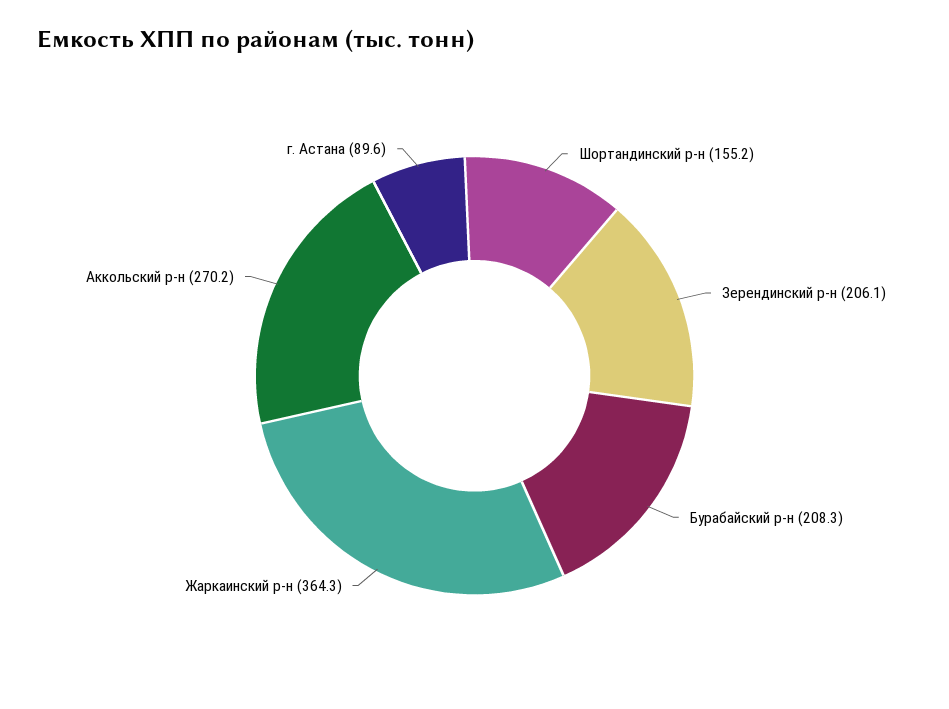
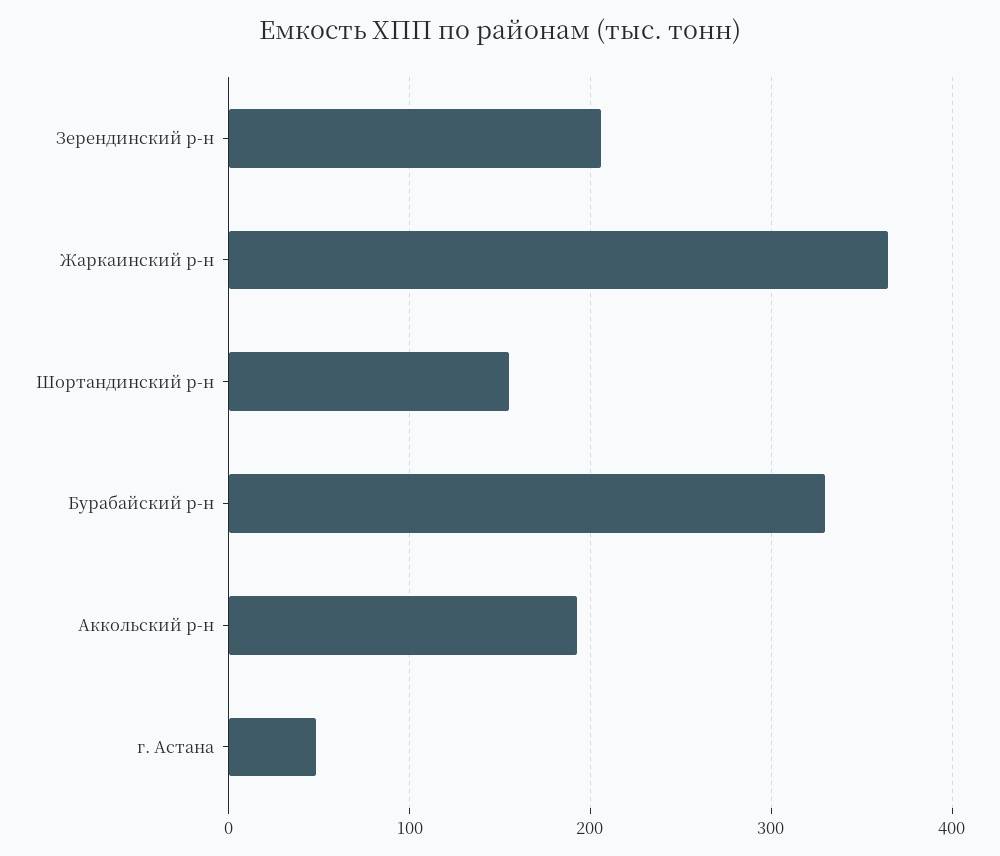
Бурабайский р-н: 208.3 -> 330
Аккольский р-н: 270.2 -> 190
г. Астана: 89.6 -> 50

